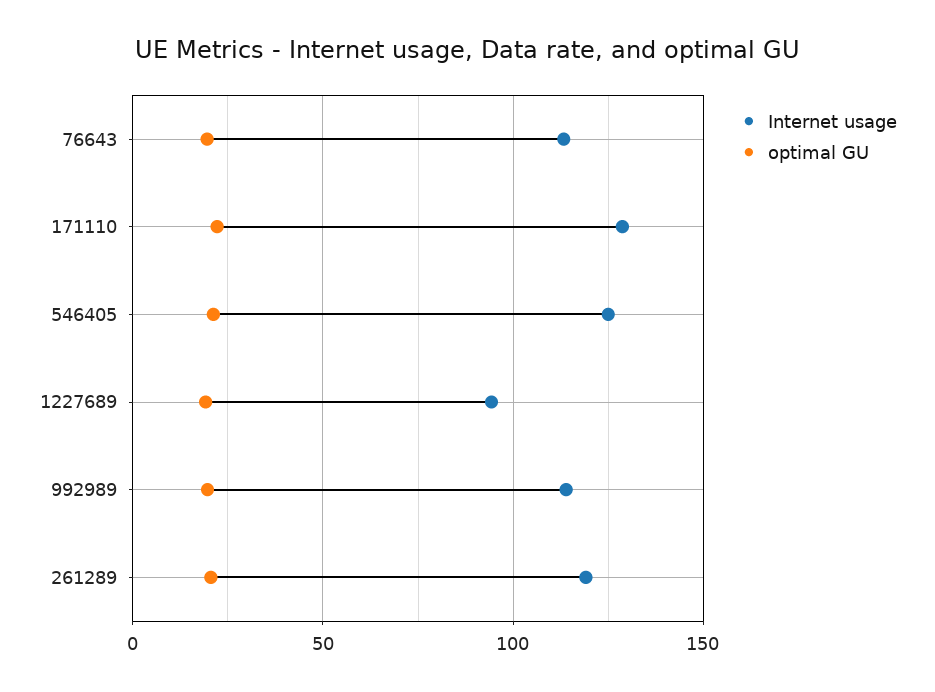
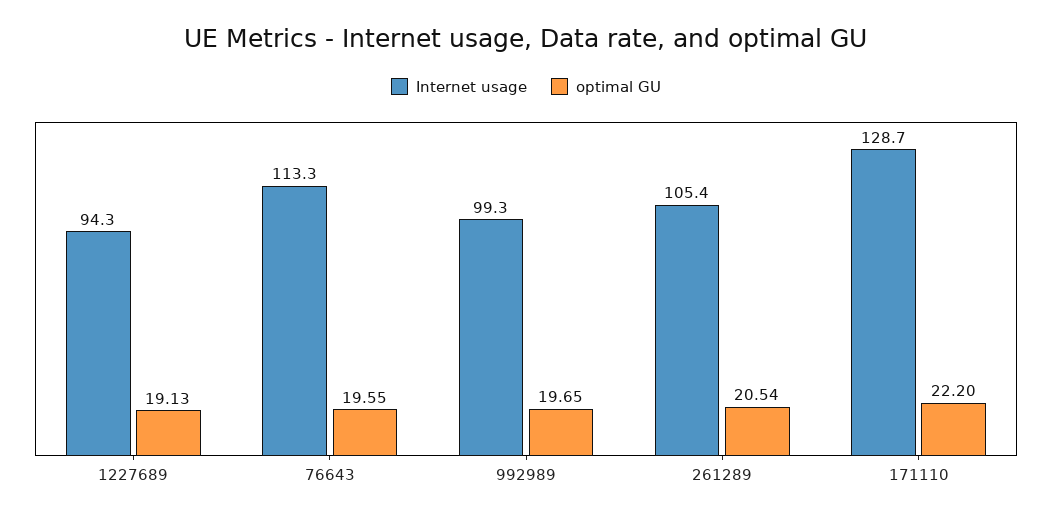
Internet usage, 546405: 125 -> none
optimal GU, 546405: 20 -> none
Internet usage, 992989: 115 -> 99.3
Internet usage, 261289: 120 -> 105.4

